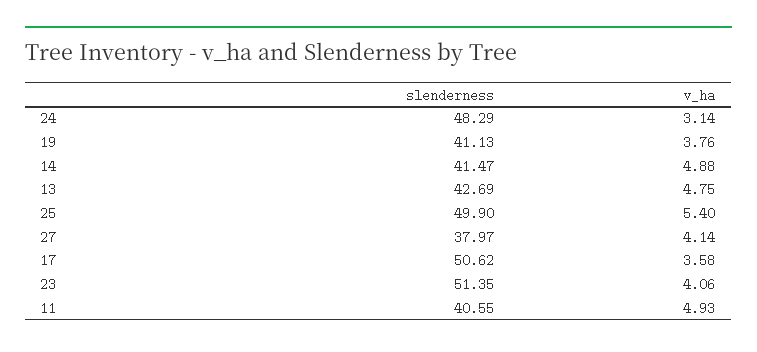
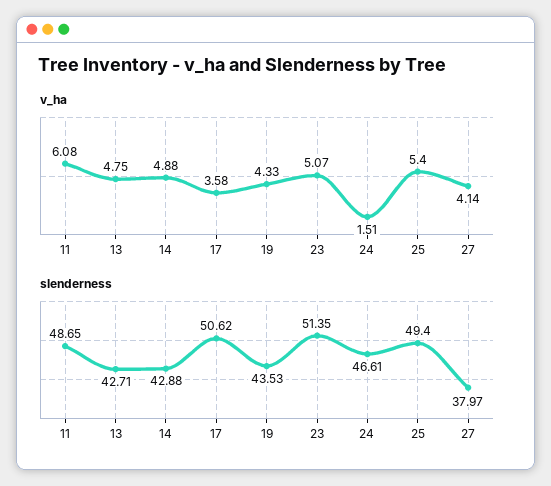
slenderness, 24: 48.29 -> 46.61
v_ha, 24: 3.14 -> 1.51
slenderness, 19: 41.13 -> 43.53
v_ha, 19: 3.76 -> 4.33
slenderness, 14: 41.47 -> 42.88
slenderness, 13: 42.69 -> 42.71
slenderness, 25: 49.9 -> 49.4
v_ha, 23: 4.06 -> 5.07
slenderness, 11: 40.55 -> 48.65
v_ha, 11: 4.93 -> 6.08

